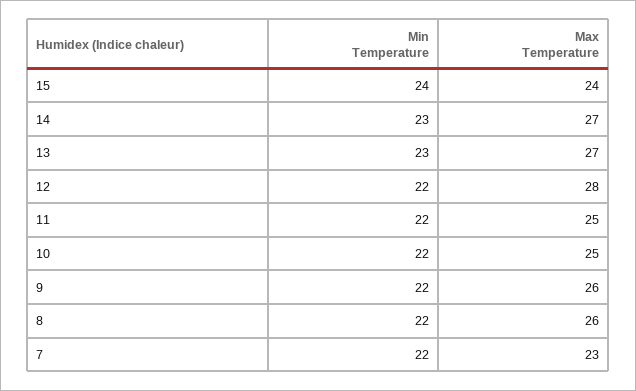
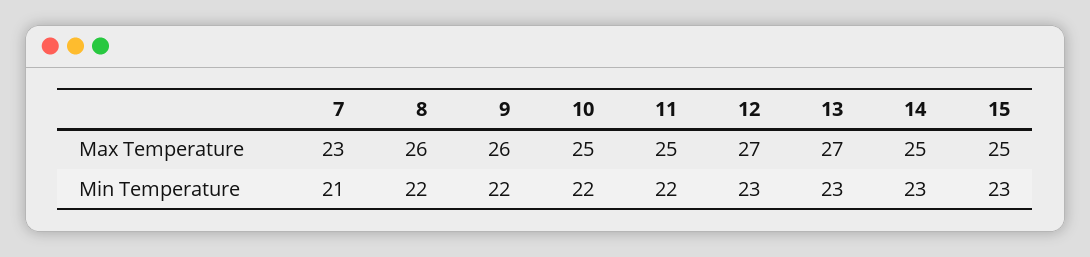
Min Temperature, 15: 24 -> 23
Max Temperature, 15: 24 -> 25
Max Temperature, 14: 27 -> 25
Min Temperature, 12: 22 -> 23
Max Temperature, 12: 28 -> 27
Min Temperature, 7: 22 -> 21

